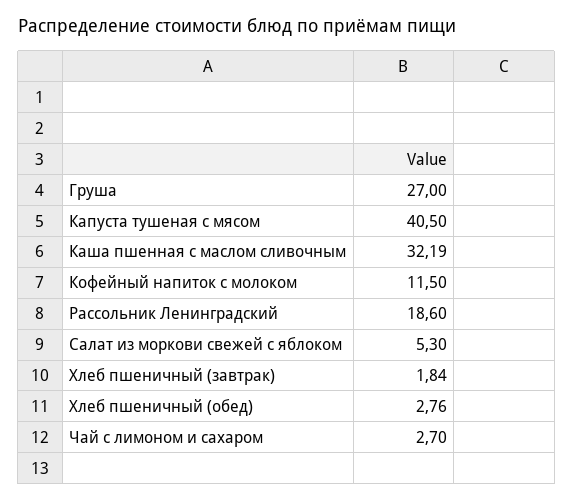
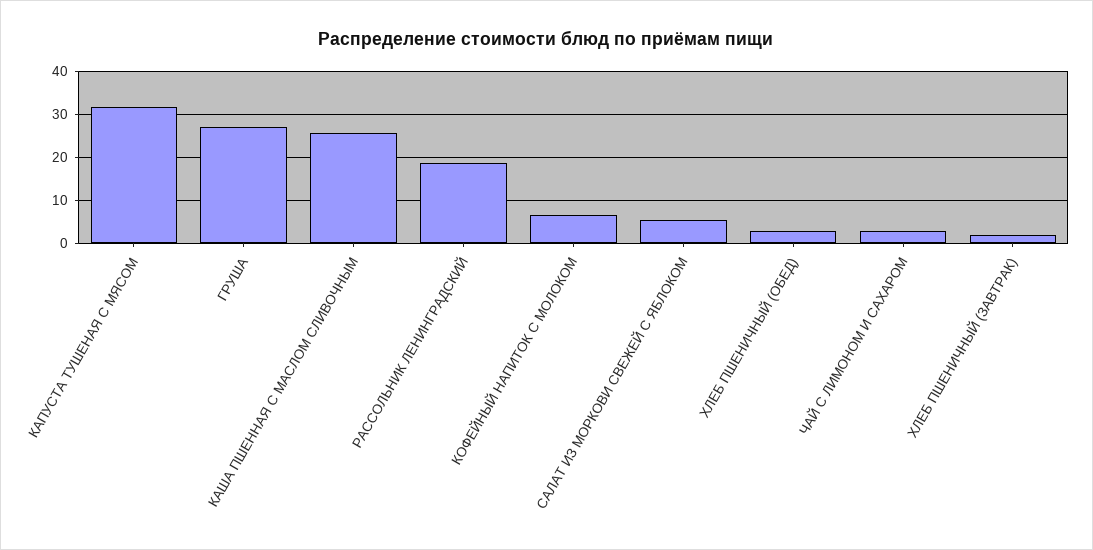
Капуста тушеная с мясом: 40.5 -> 32
Каша пшенная с маслом сливочным: 32.19 -> 26
Кофейный напиток с молоком: 11.5 -> 6

